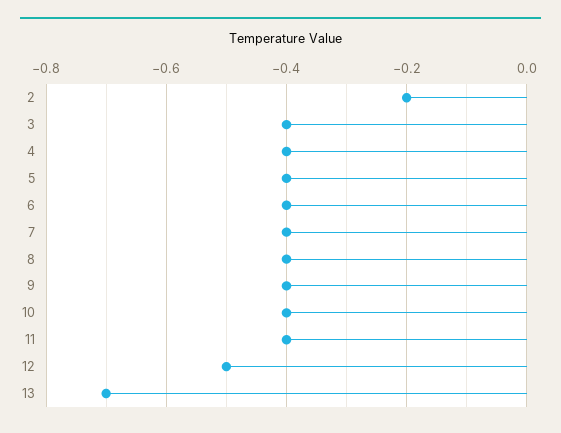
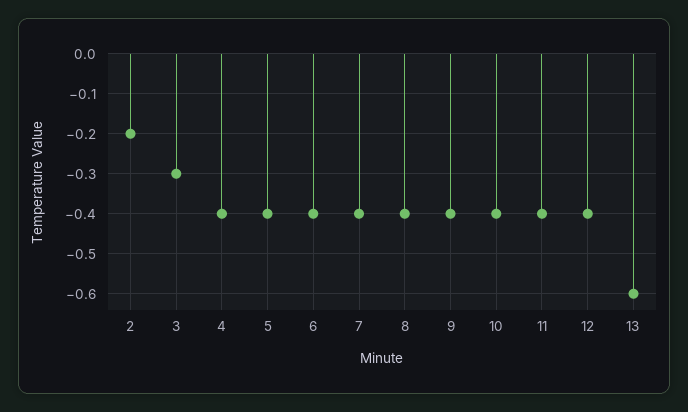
3: -0.4 -> -0.3
12: -0.5 -> -0.4
13: -0.7 -> -0.6

